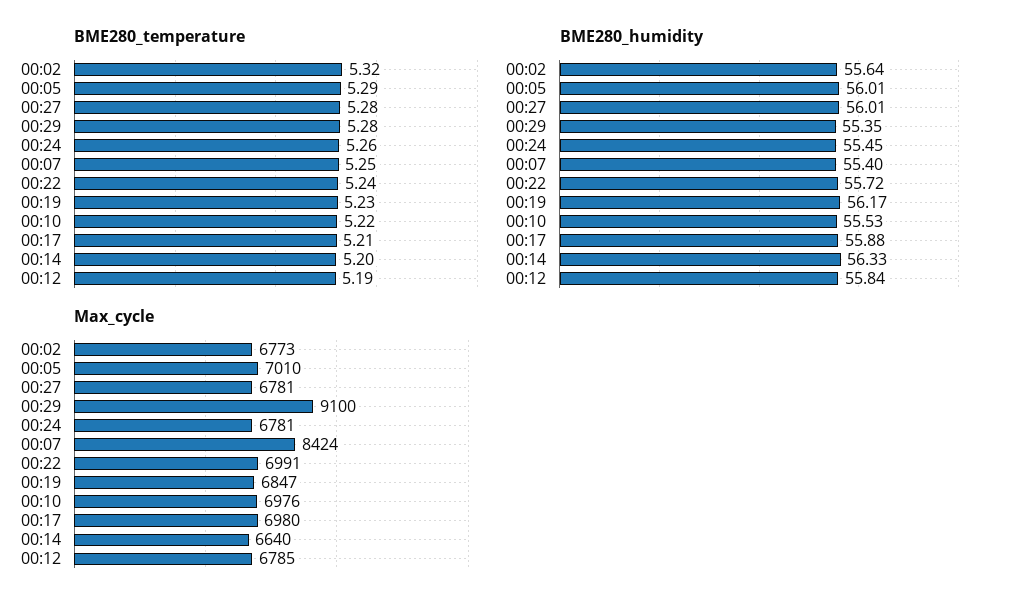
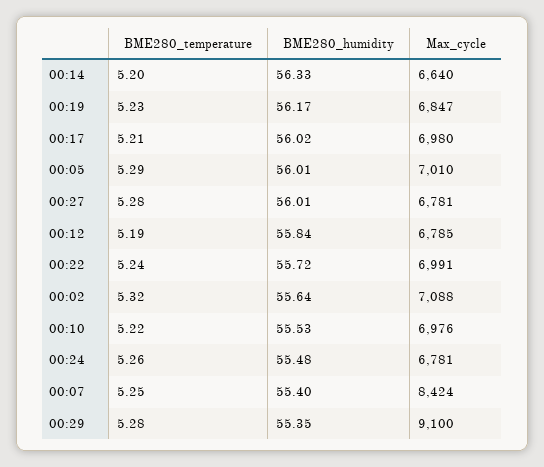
BME280_humidity, 00:24: 55.45 -> 55.48
BME280_humidity, 00:17: 55.88 -> 56.02
Max_cycle, 00:02: 6773 -> 7088

